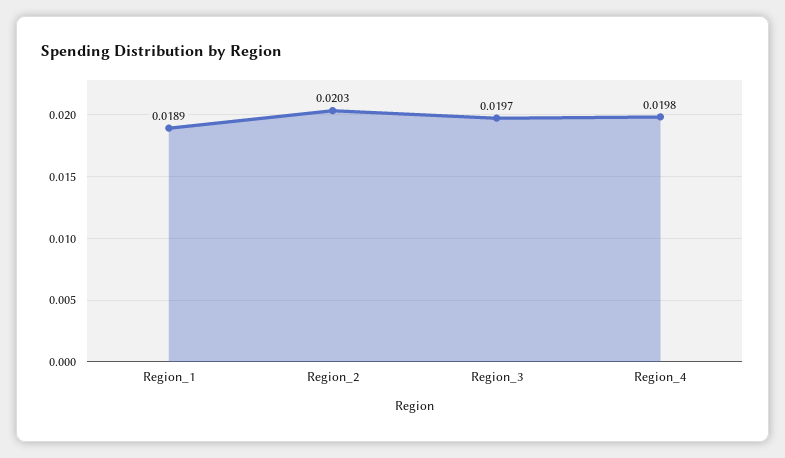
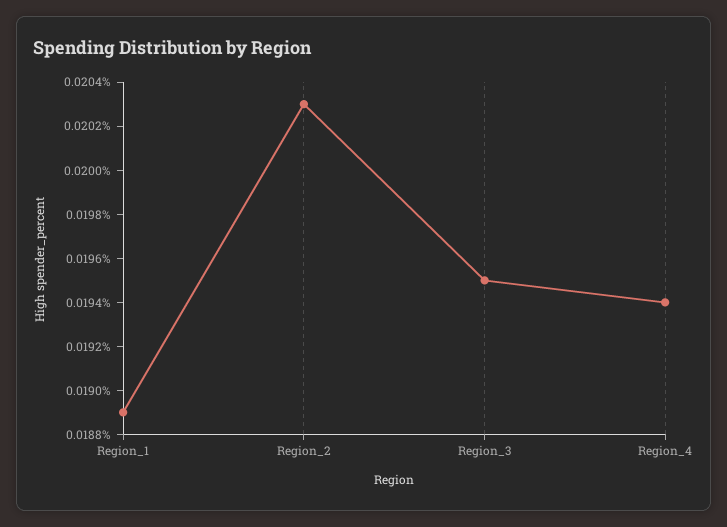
Region_3: 0.0197 -> 0.0195
Region_4: 0.0198 -> 0.0194

